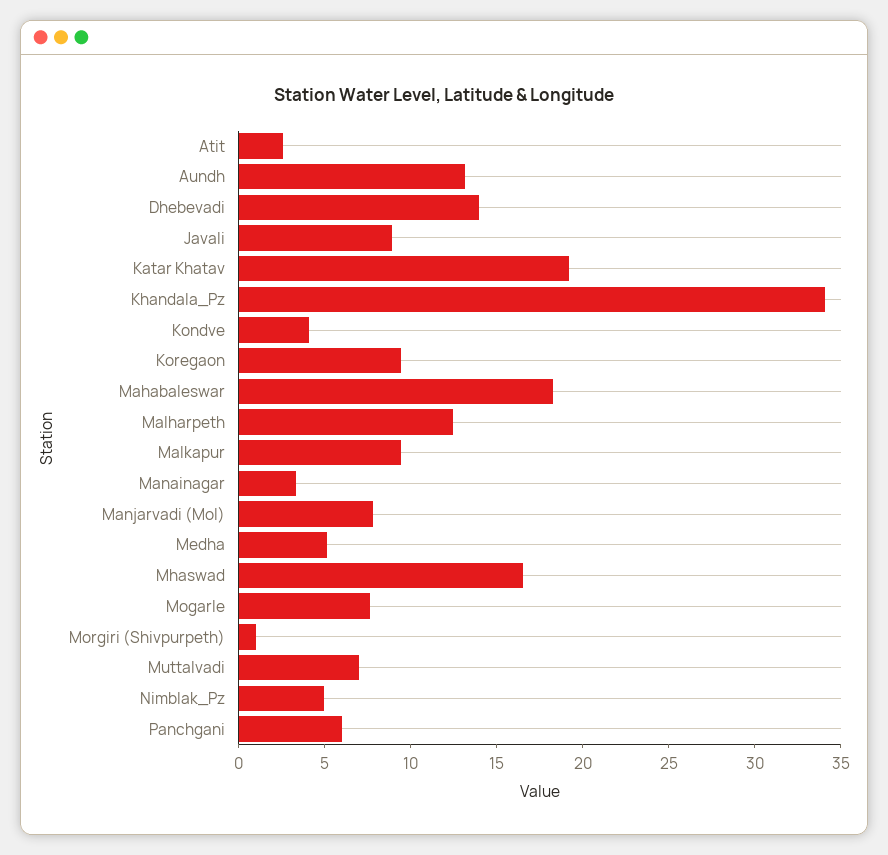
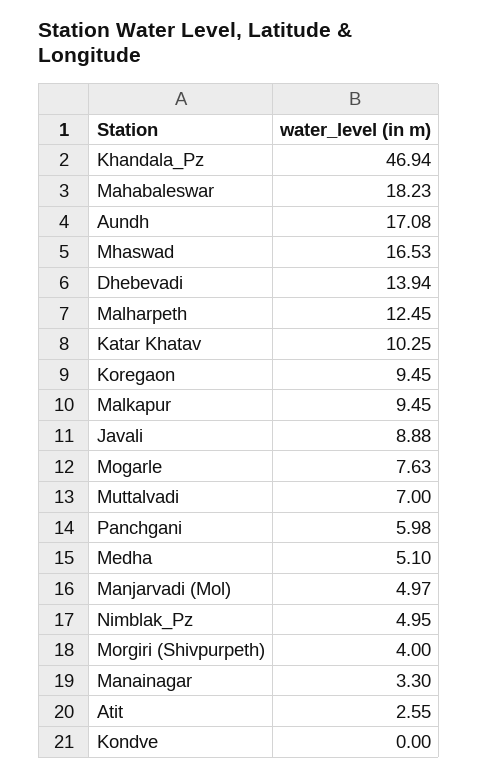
Aundh: 13 -> 17.08
Katar Khatav: 19 -> 10.25
Khandala_Pz: 34 -> 46.94
Kondve: 4 -> 0
Manjarvadi (Mol): 8 -> 4.97
Morgiri (Shivpurpeth): 1 -> 4

